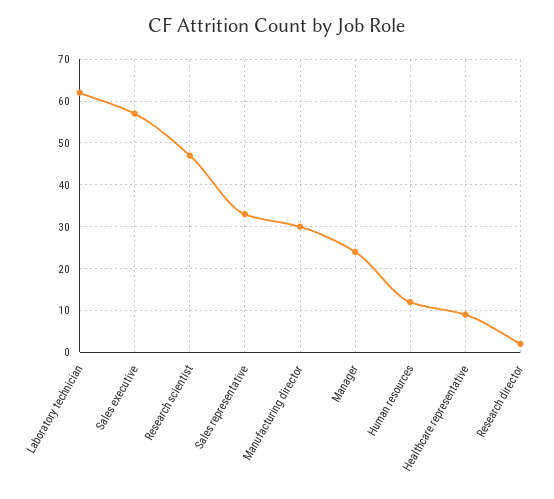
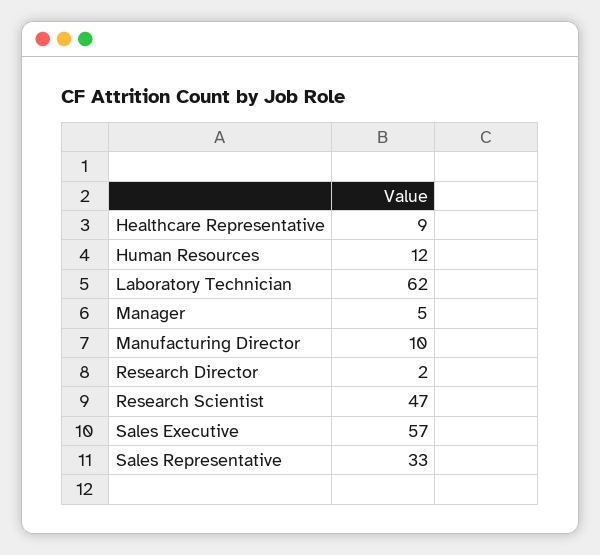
Manufacturing director: 30 -> 10
Manager: 25 -> 5

